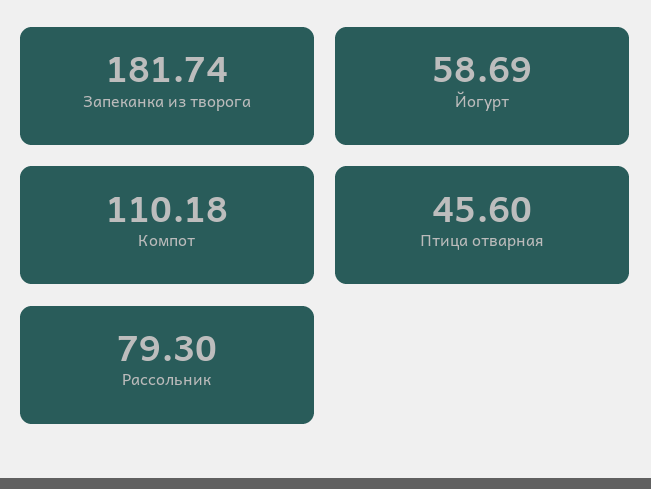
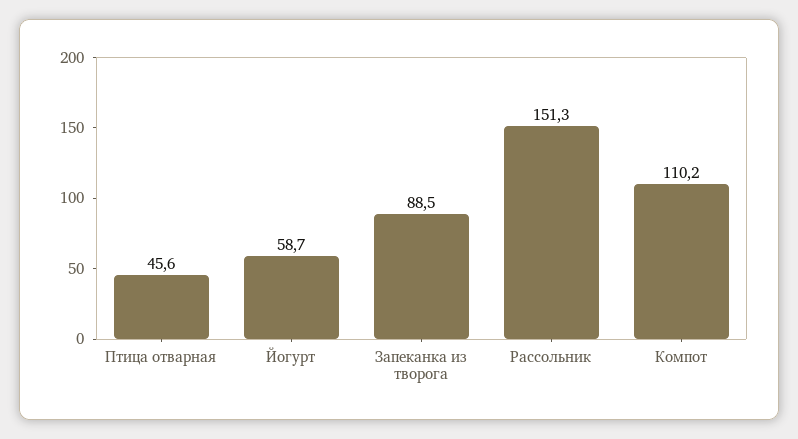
Запеканка из творога: 181.74 -> 88.5
Рассольник: 79.3 -> 151.3

